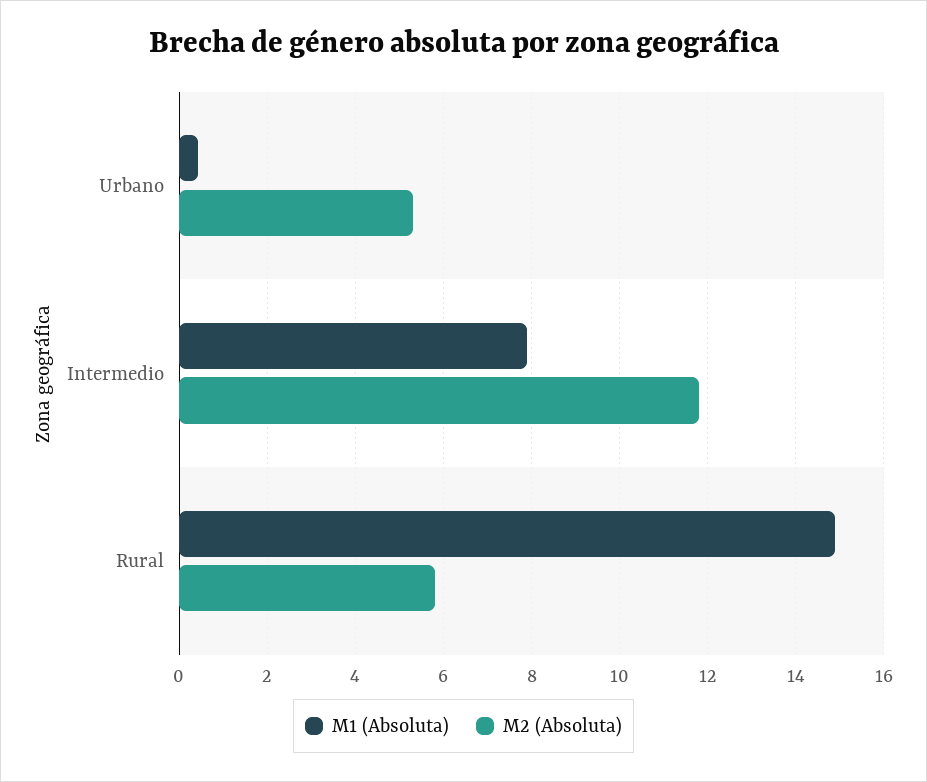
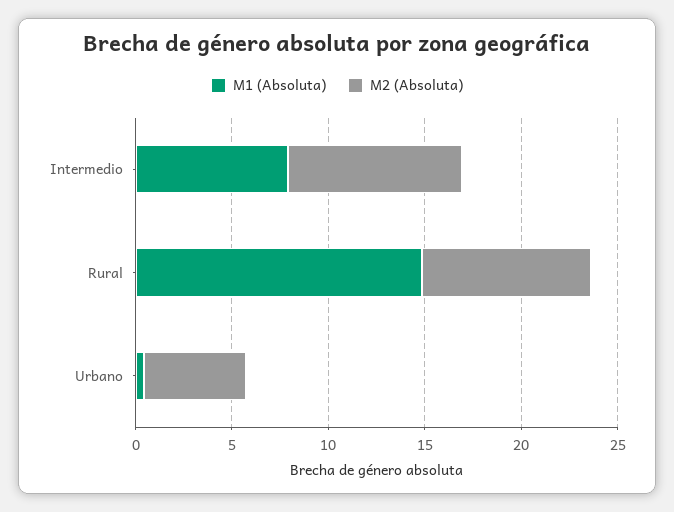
M2 (Absoluta), Intermedio: 11.8 -> 9
M2 (Absoluta), Rural: 5.8 -> 9

